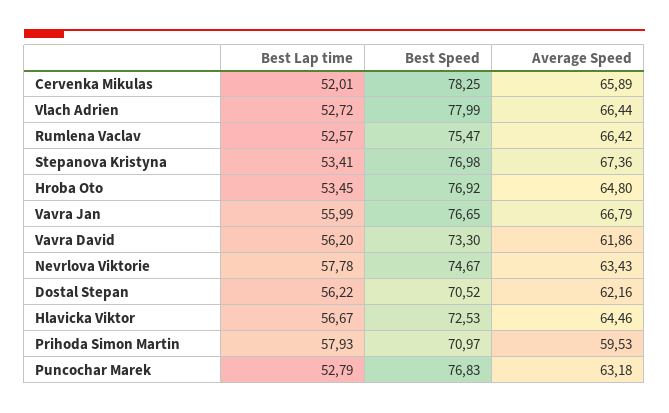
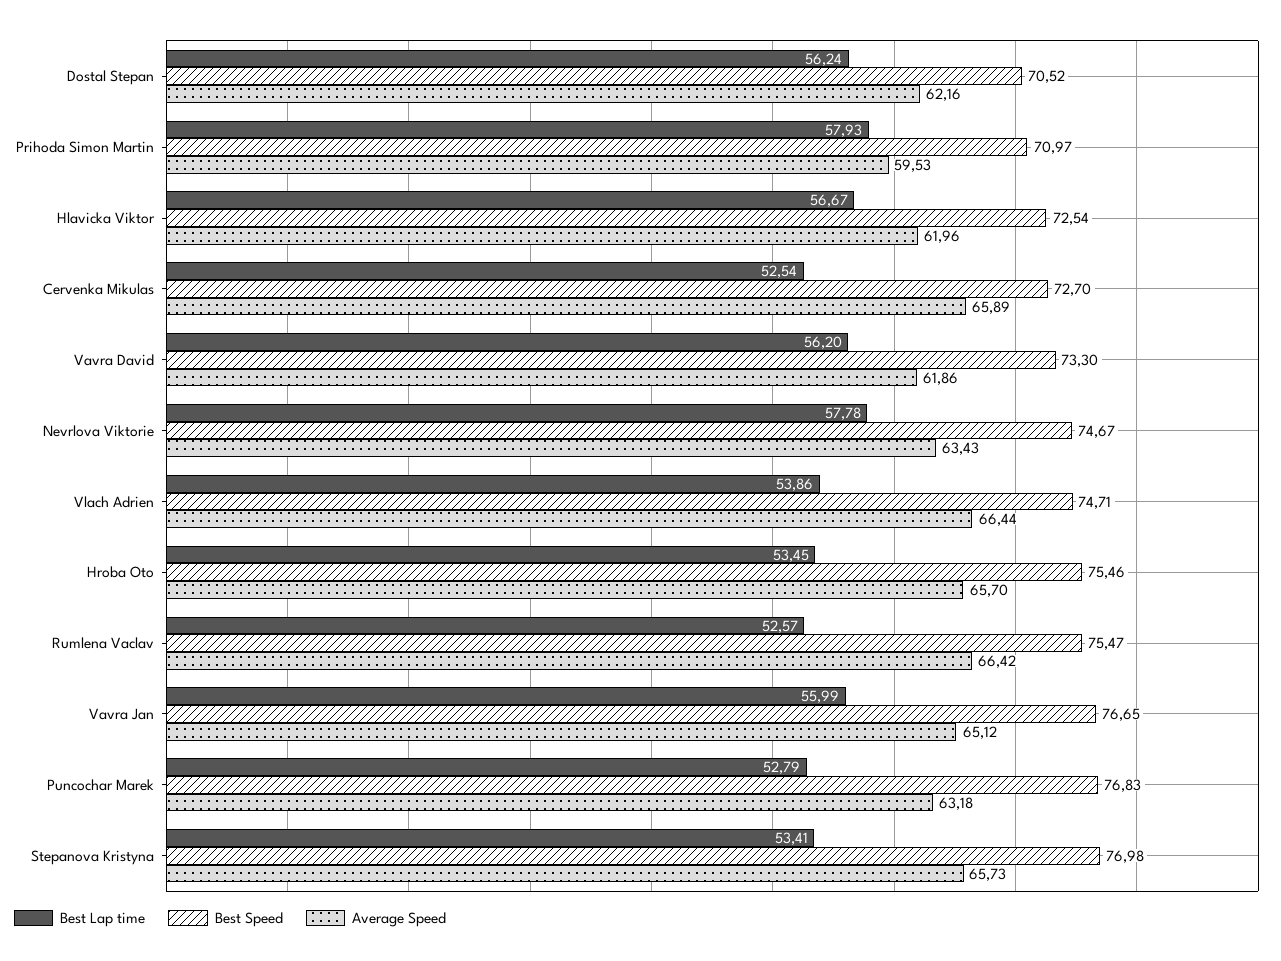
Best Lap time, Cervenka Mikulas: 52.01 -> 52.54
Best Speed, Cervenka Mikulas: 78.25 -> 72.7
Best Lap time, Vlach Adrien: 52.72 -> 53.86
Best Speed, Vlach Adrien: 77.99 -> 74.71
Average Speed, Stepanova Kristyna: 67.36 -> 65.73
Best Speed, Hroba Oto: 76.92 -> 75.46
Average Speed, Hroba Oto: 64.8 -> 65.7
Average Speed, Vavra Jan: 66.79 -> 65.12
Best Lap time, Dostal Stepan: 56.22 -> 56.24
Best Speed, Hlavicka Viktor: 72.53 -> 72.54
Average Speed, Hlavicka Viktor: 64.46 -> 61.96

